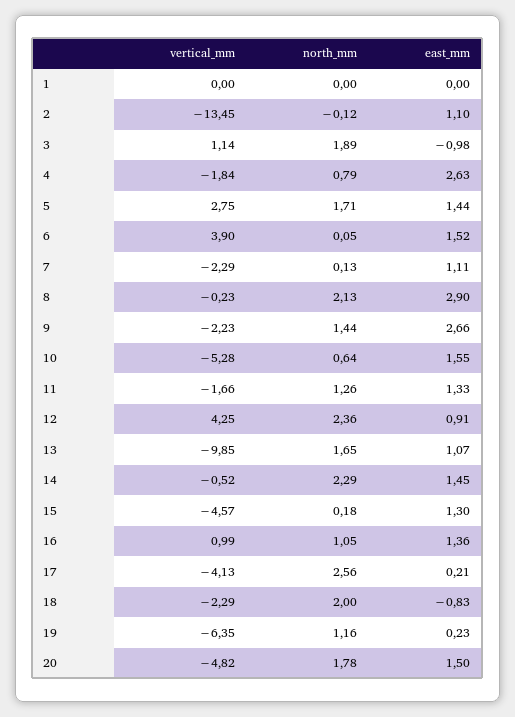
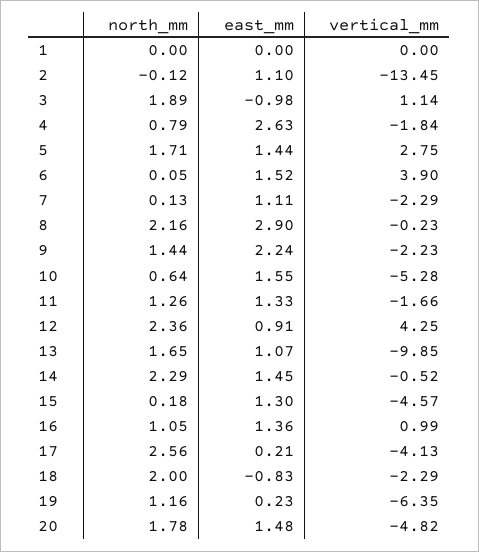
north_mm, 8: 2.13 -> 2.16
east_mm, 9: 2.66 -> 2.24
east_mm, 20: 1.5 -> 1.48

